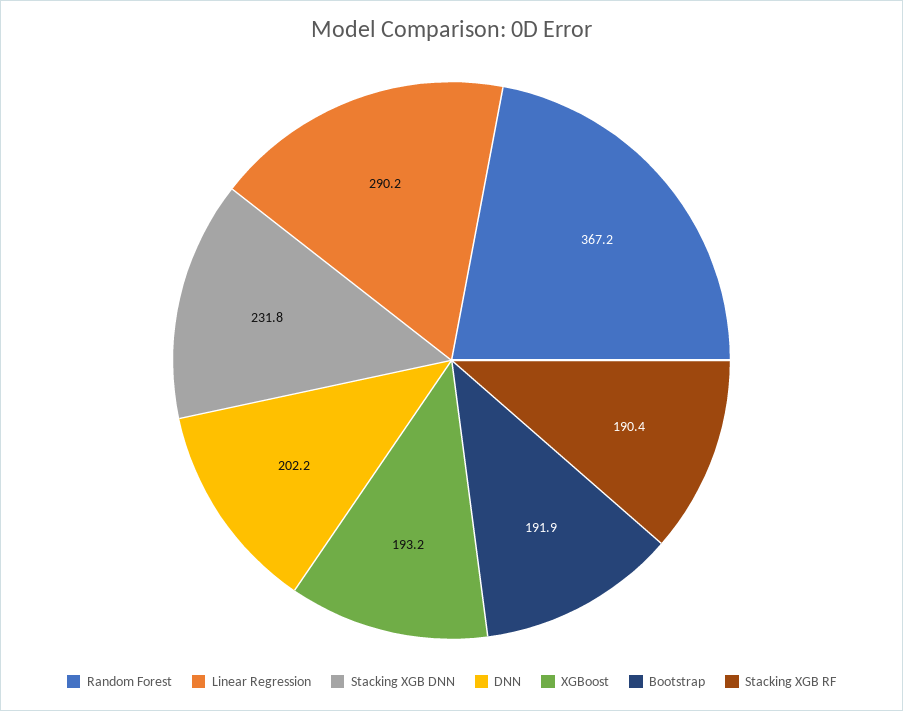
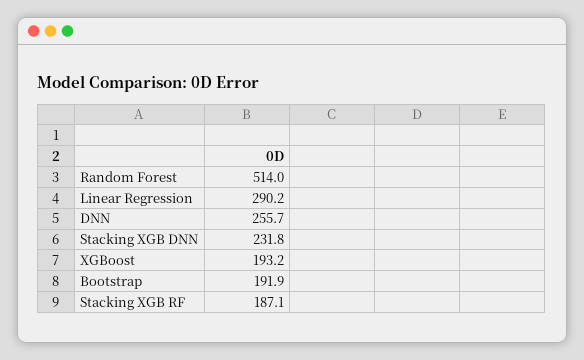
Random Forest: 367.2 -> 514
DNN: 202.2 -> 255.7
Stacking XGB RF: 190.4 -> 187.1

